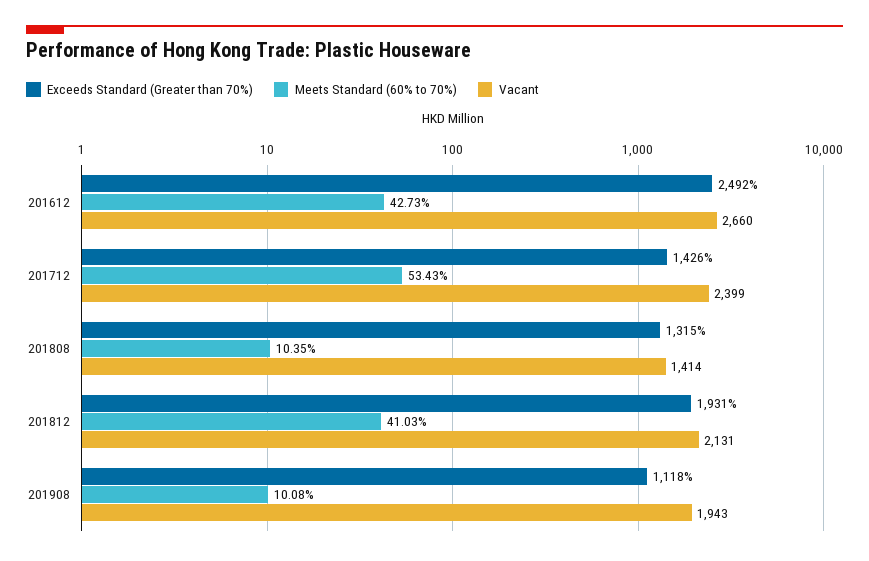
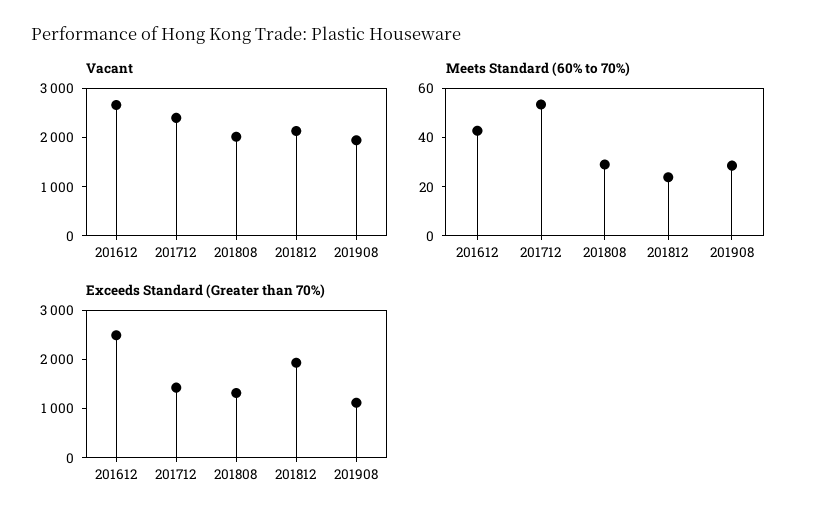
Meets Standard (60% to 70%), 201808: 10.35 -> 30
Vacant, 201808: 1414 -> 2000
Meets Standard (60% to 70%), 201812: 41.03 -> 25
Meets Standard (60% to 70%), 201908: 10.08 -> 30

